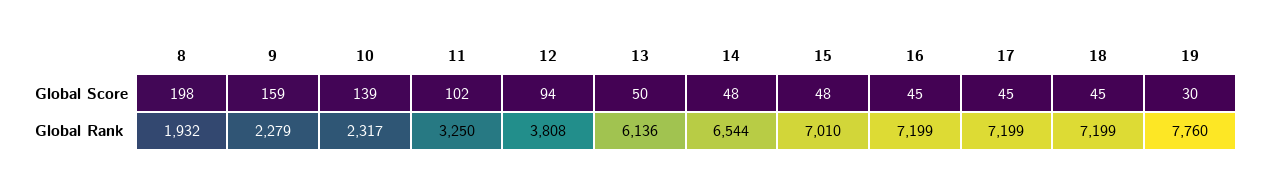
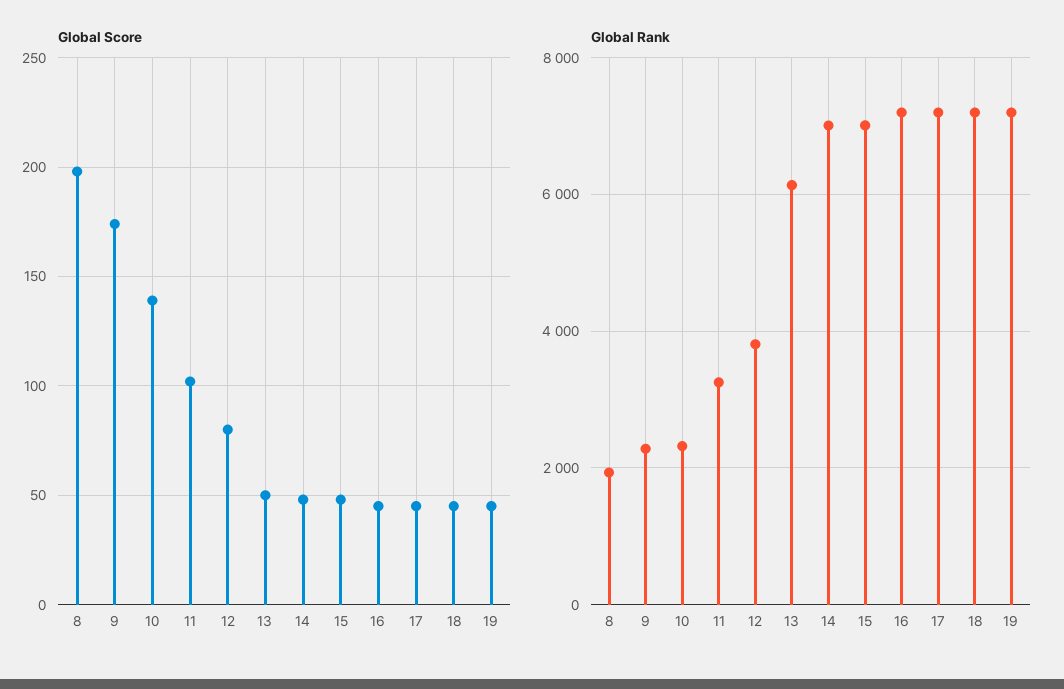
Global Score, 9: 159 -> 175
Global Score, 12: 94 -> 80
Global Score, 19: 30 -> 45
Global Rank, 14: 6544 -> 7000
Global Rank, 19: 7760 -> 7200

